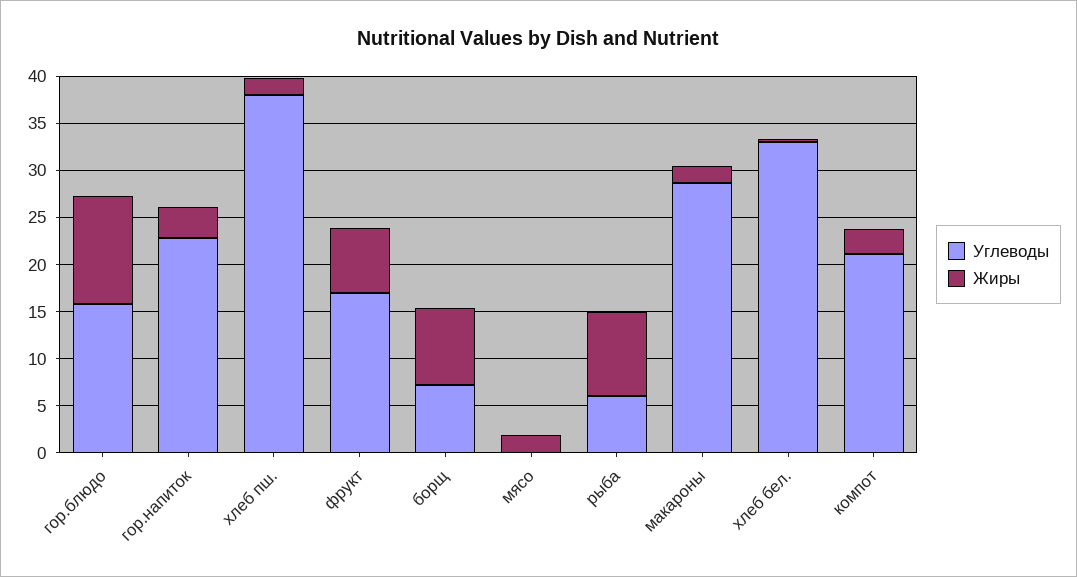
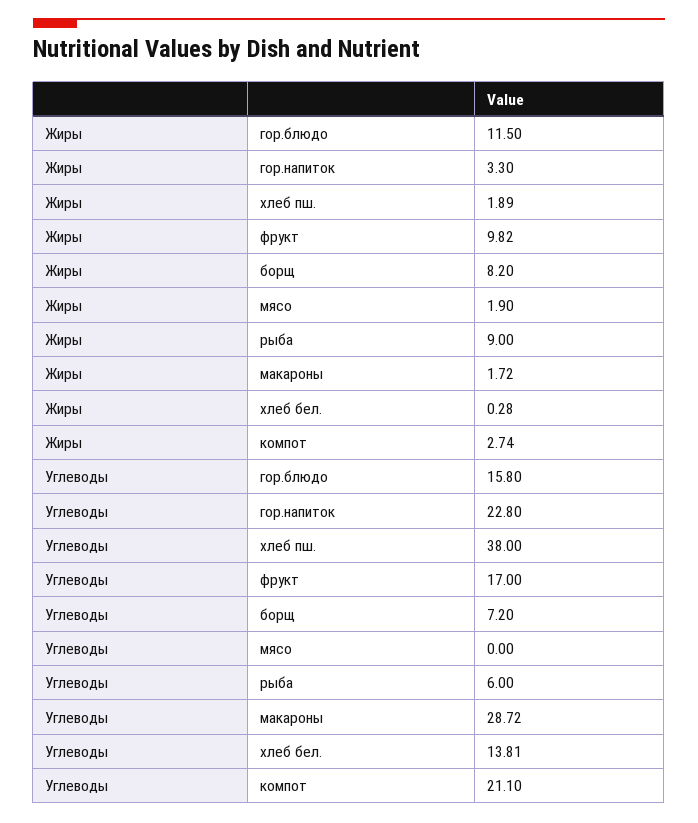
Жиры, фрукт: 7 -> 9.82
Углеводы, хлеб бел.: 33 -> 13.81

